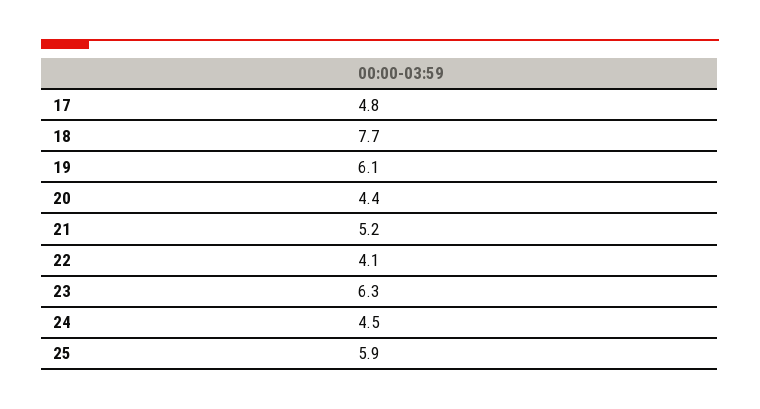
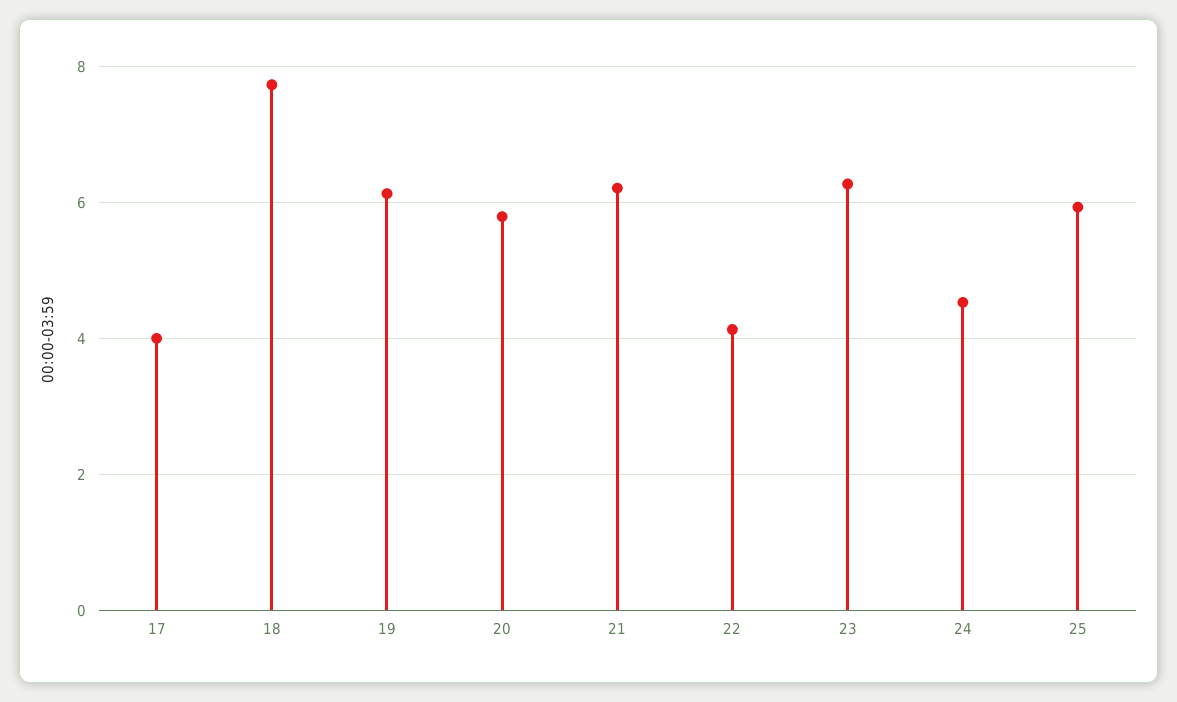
17: 4.8 -> 4
20: 4.4 -> 5.8
21: 5.2 -> 6.2

